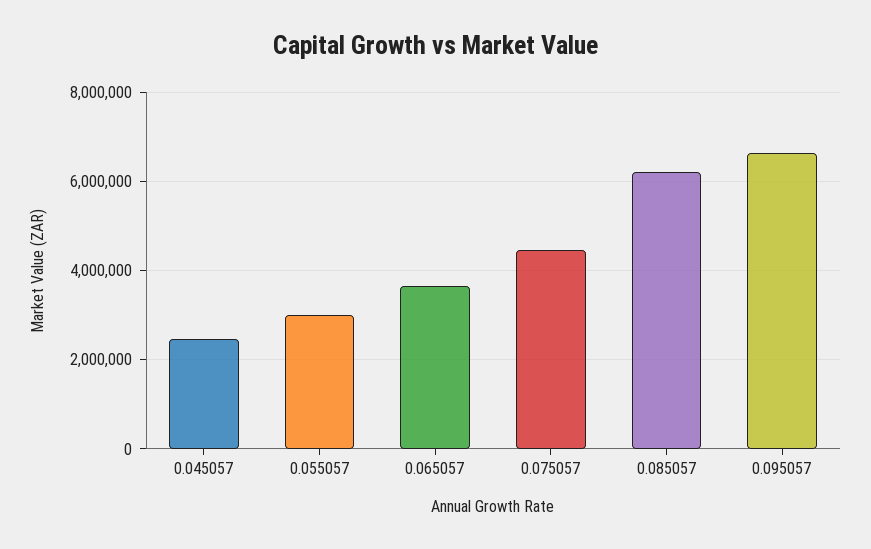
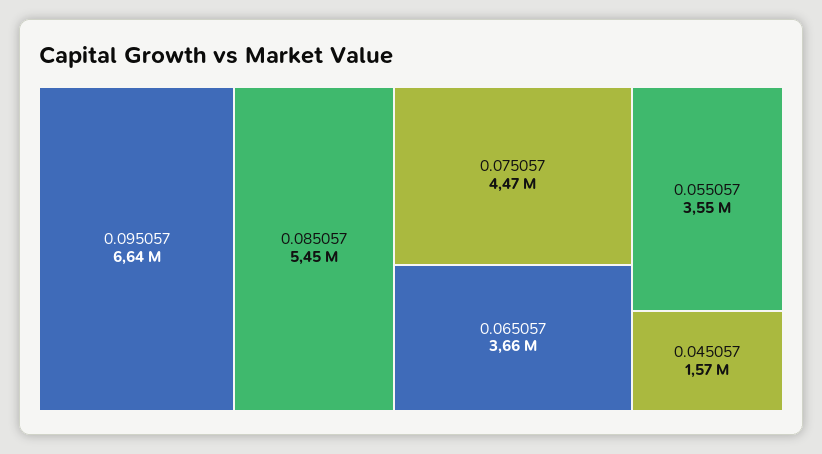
0.045057: 2400000 -> 1570000
0.055057: 3000000 -> 3550000
0.085057: 6200000 -> 5450000

